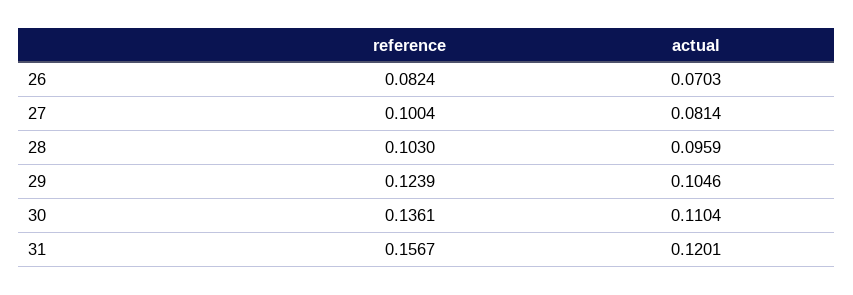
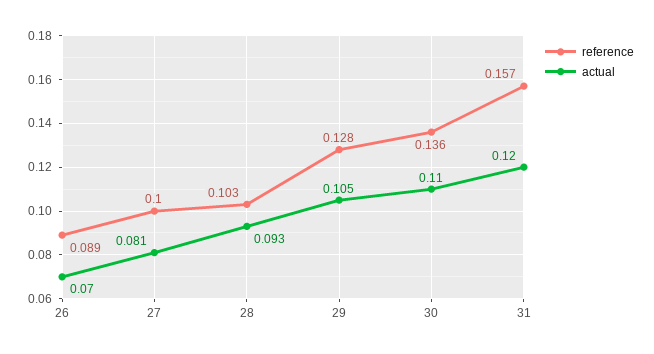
reference, 26: 0.0824 -> 0.089
actual, 28: 0.0959 -> 0.093
reference, 29: 0.1239 -> 0.128

